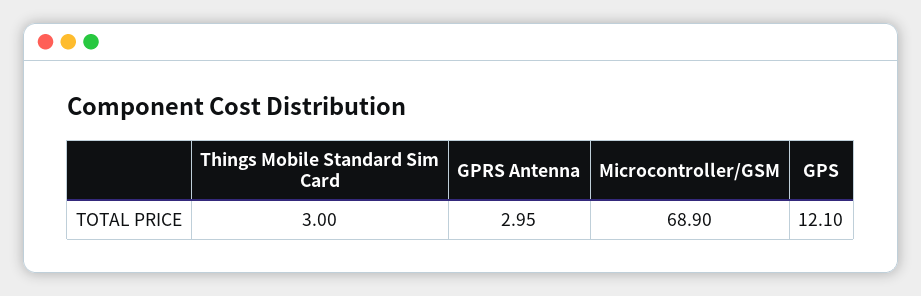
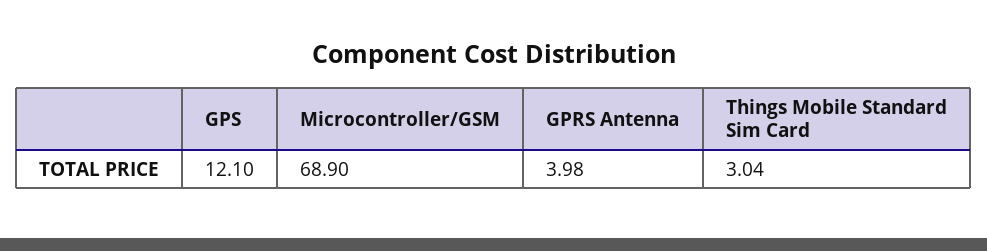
Things Mobile Standard Sim Card: 3 -> 3.04
GPRS Antenna: 2.95 -> 3.98

